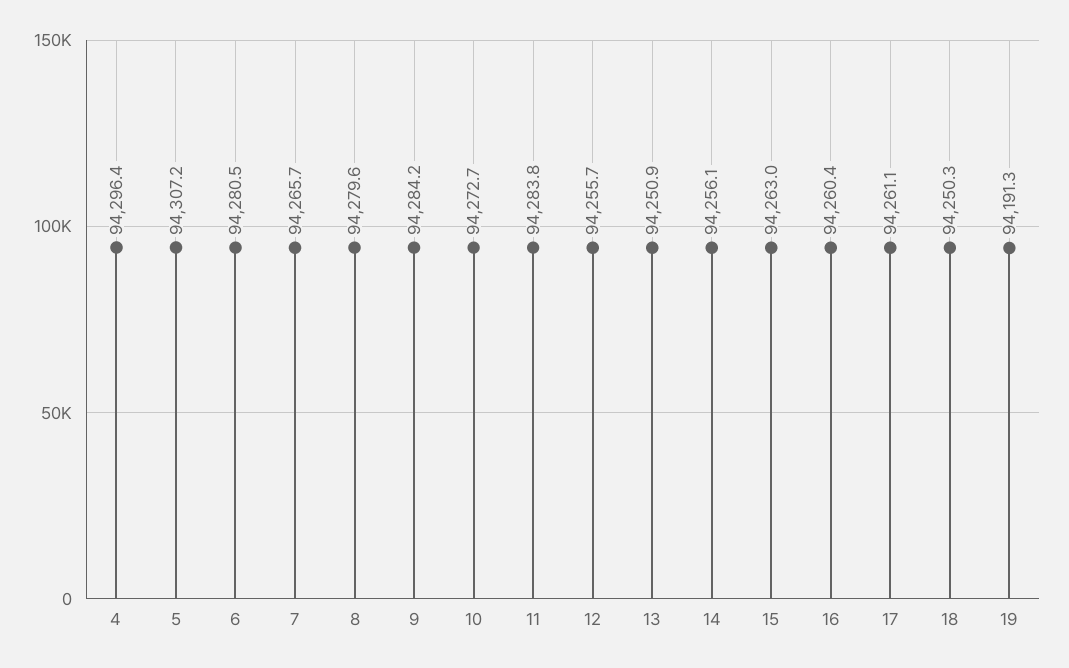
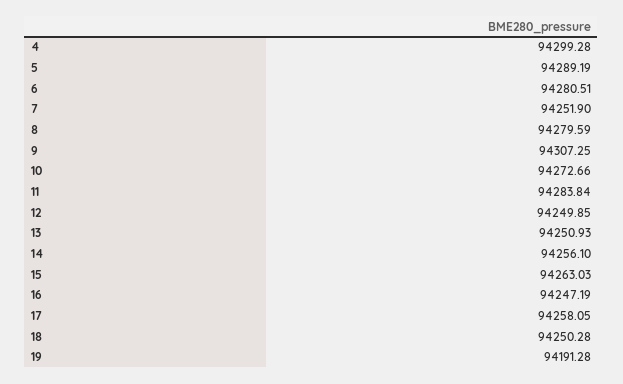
4: 94296.4 -> 94299.28
5: 94307.2 -> 94289.19
7: 94265.7 -> 94251.9
9: 94284.2 -> 94307.25
12: 94255.7 -> 94249.85
16: 94260.4 -> 94247.19
17: 94261.1 -> 94258.05

